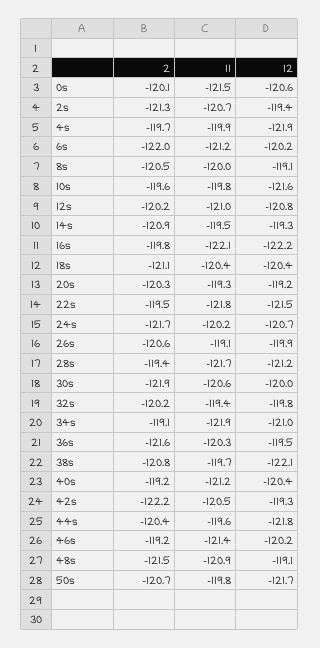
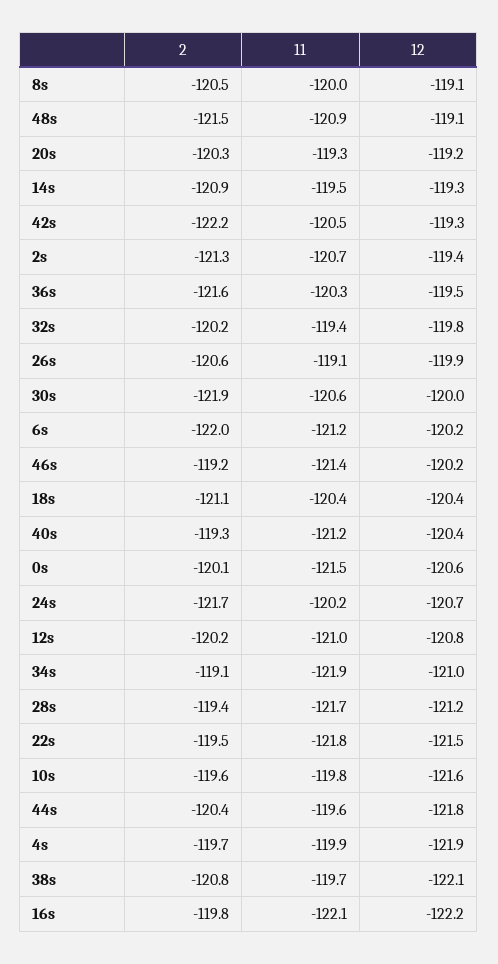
2, 40s: -119.2 -> -119.3
2, 50s: -120.7 -> none
11, 50s: -119.8 -> none
12, 50s: -121.7 -> none

